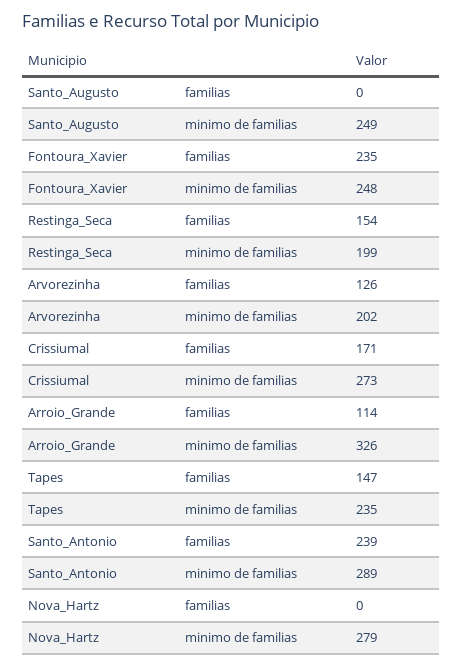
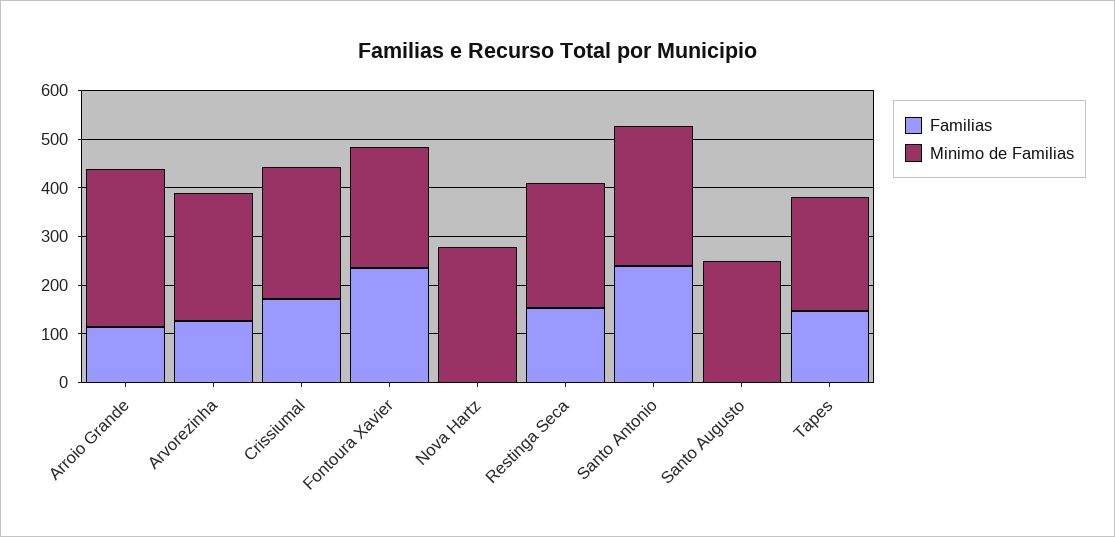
minimo de familias, Restinga_Seca: 199 -> 260
minimo de familias, Arvorezinha: 202 -> 260

